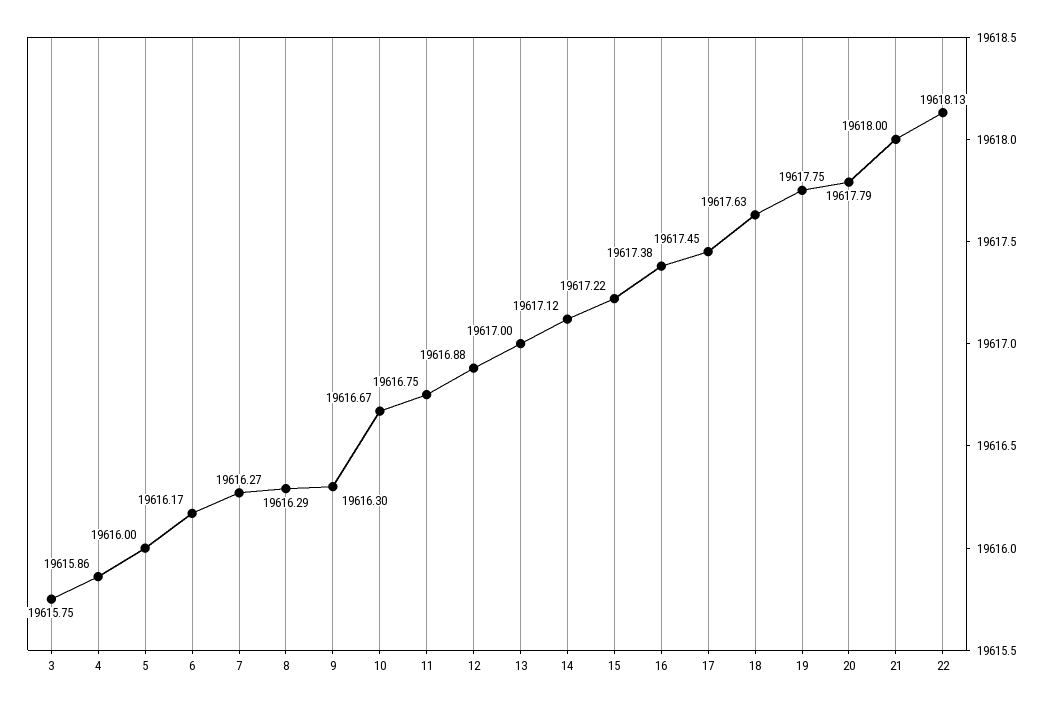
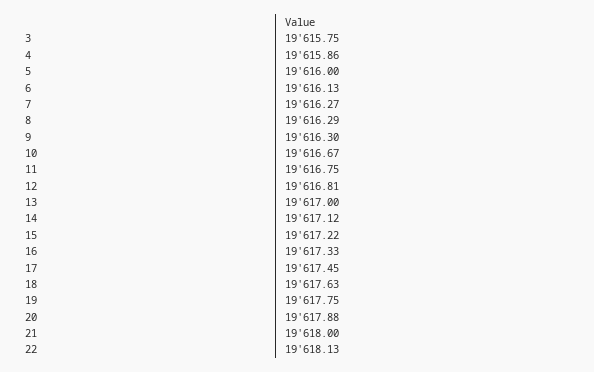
6: 19616.17 -> 19616.13
12: 19616.88 -> 19616.81
16: 19617.38 -> 19617.33
20: 19617.79 -> 19617.88

